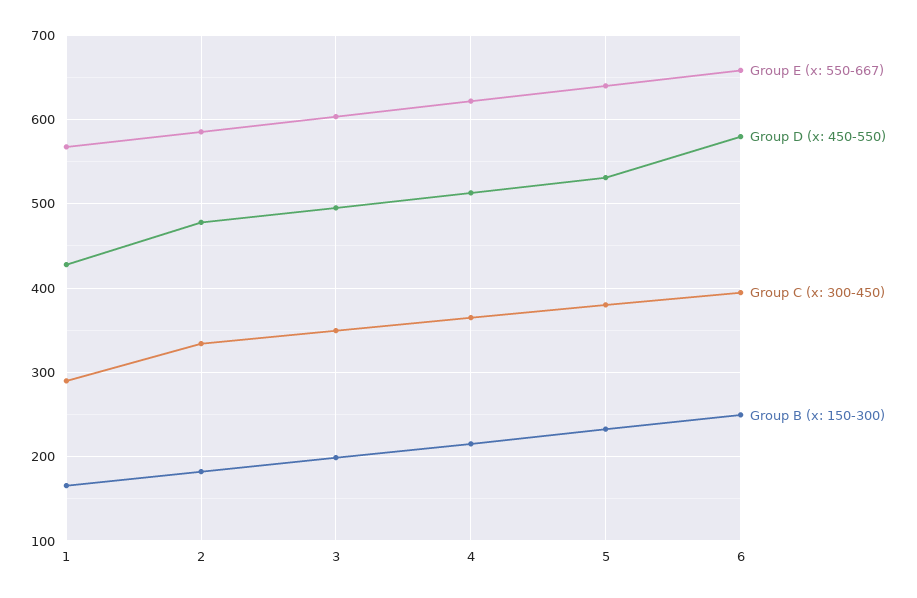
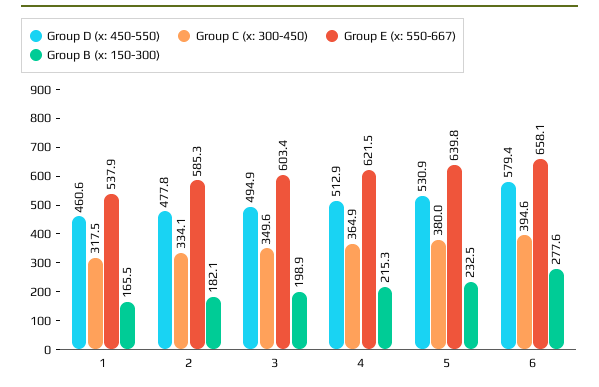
Group E (x: 550-667), 1: 570 -> 537.9
Group D (x: 450-550), 1: 430 -> 460.6
Group C (x: 300-450), 1: 290 -> 317.5
Group B (x: 150-300), 6: 250 -> 277.6

